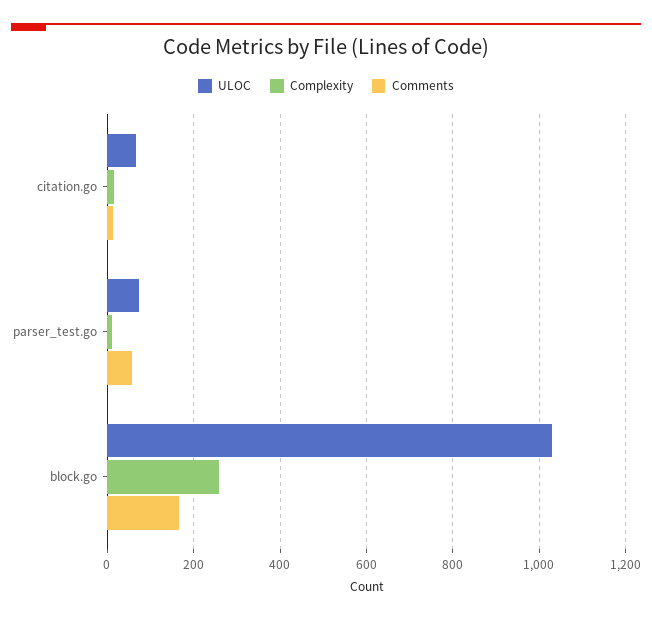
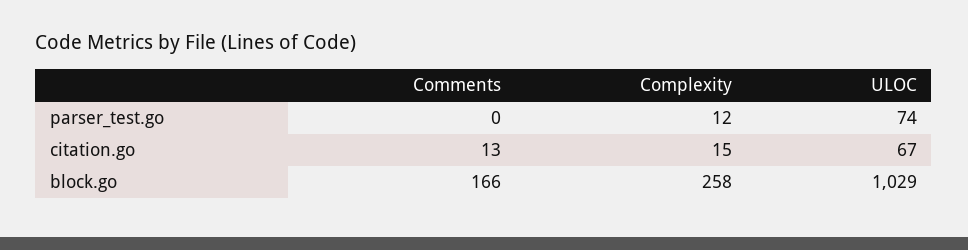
Comments, parser_test.go: 60 -> 0

